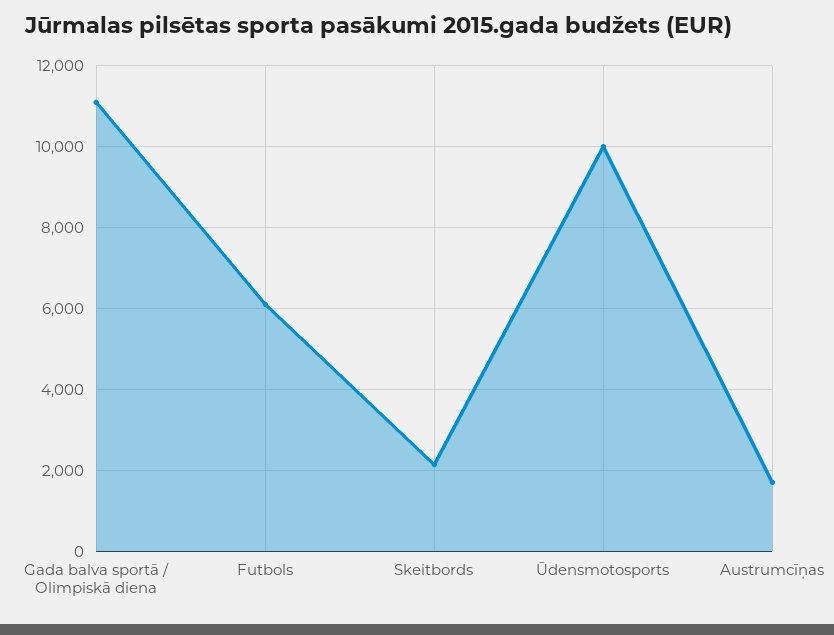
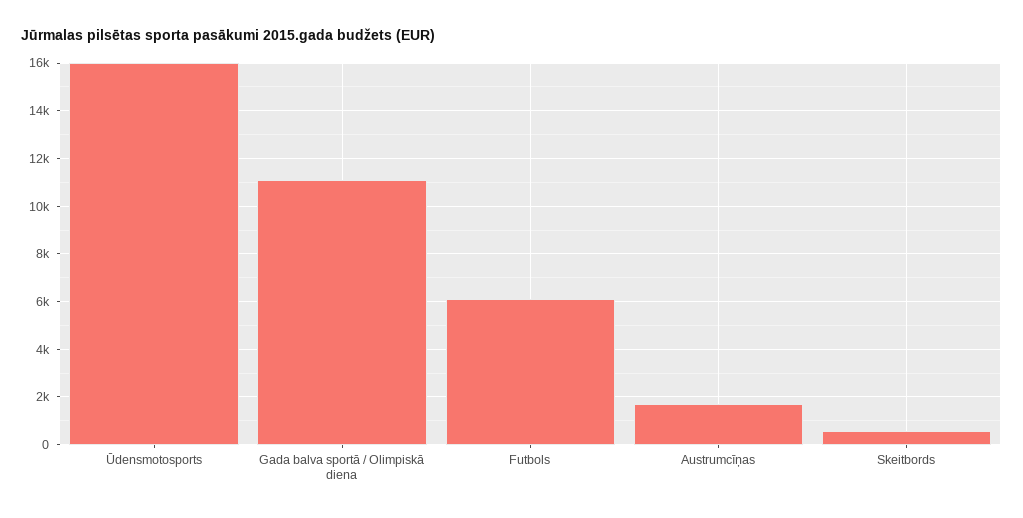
Skeitbords: 2200 -> 500
Ūdensmotosports: 10000 -> 16000

